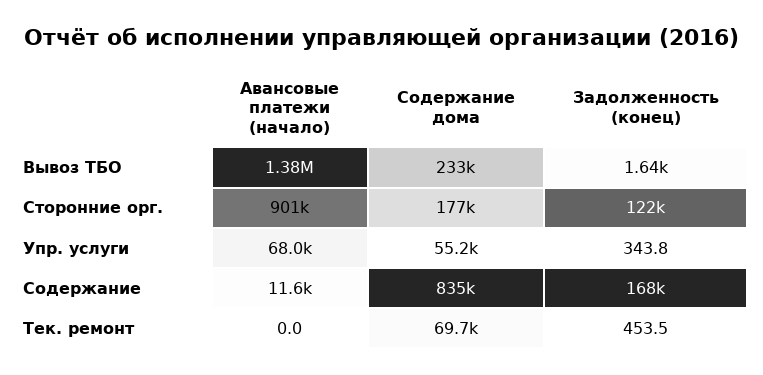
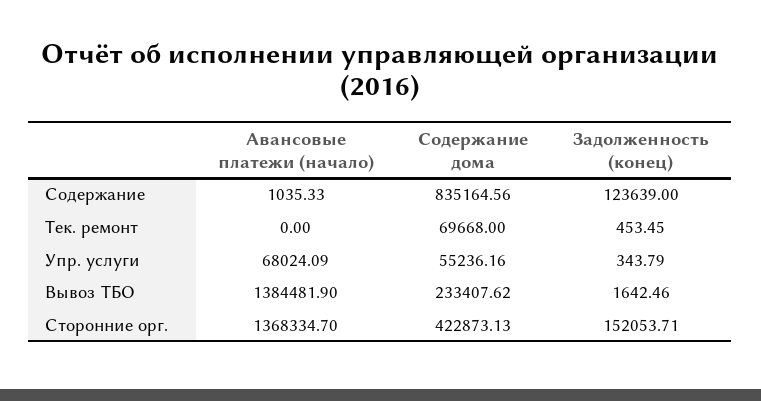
Авансовые платежи (начало), Сторонние орг.: 901000 -> 1368334.7
Содержание дома, Сторонние орг.: 177000 -> 422873.13
Задолженность (конец), Сторонние орг.: 122000 -> 152053.71
Авансовые платежи (начало), Содержание: 11600 -> 1035.33
Задолженность (конец), Содержание: 168000 -> 123639

